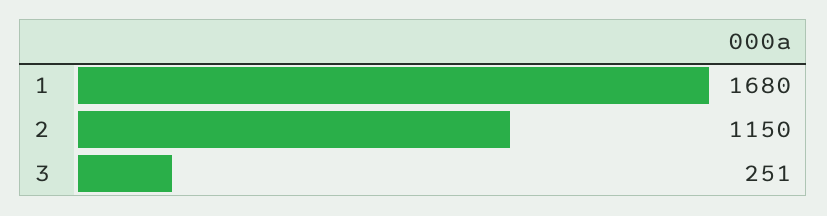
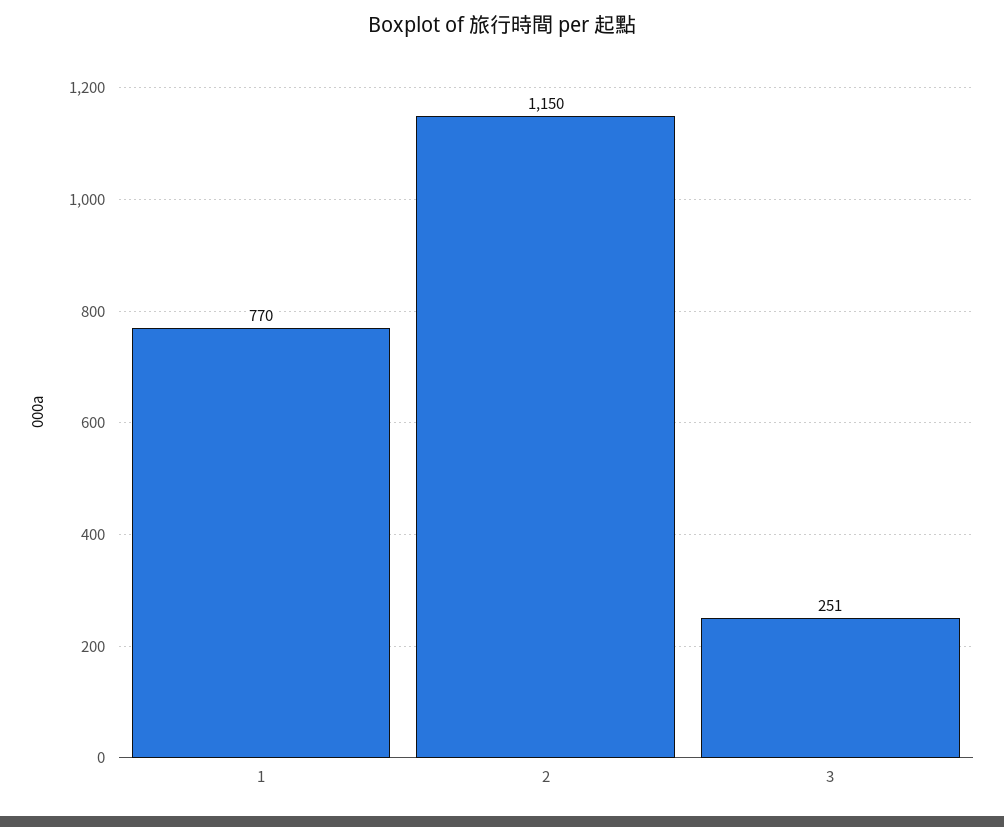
1: 1680 -> 770

